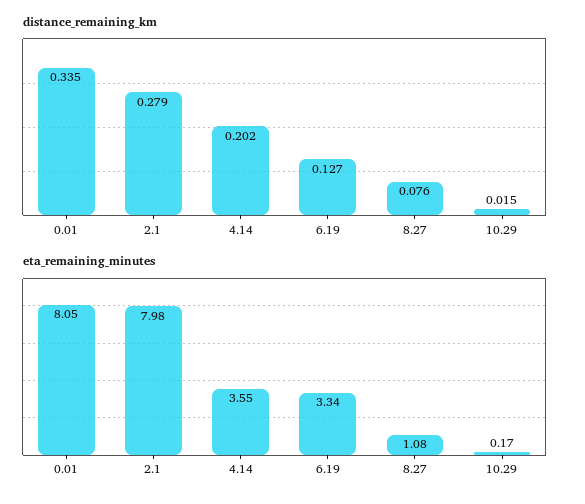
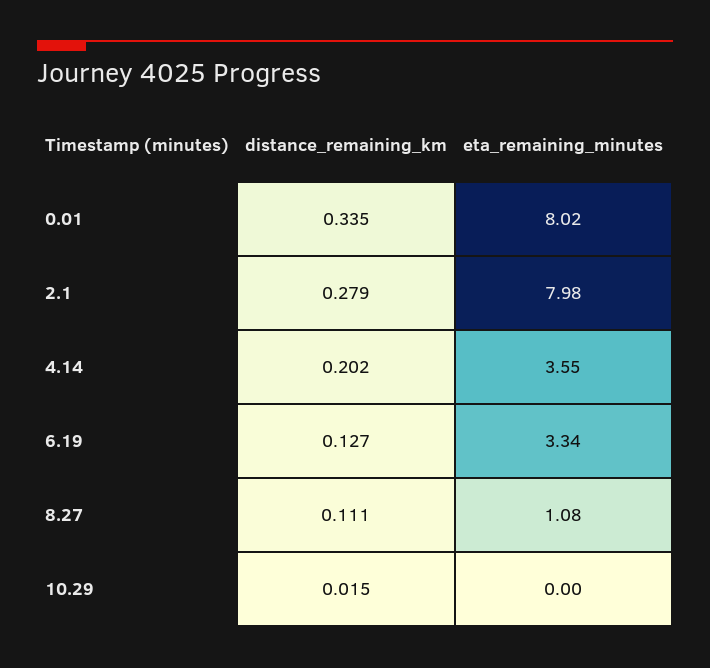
distance_remaining_km, 8.27: 0.076 -> 0.111
eta_remaining_minutes, 0.01: 8.05 -> 8.02
eta_remaining_minutes, 10.29: 0.17 -> 0

